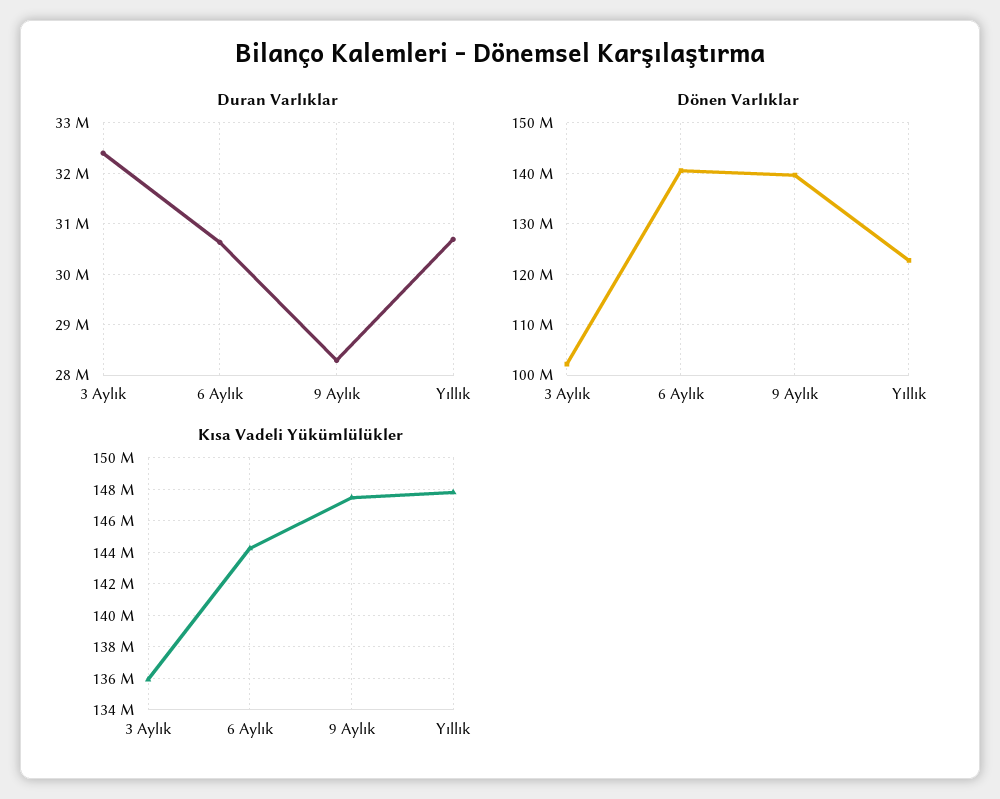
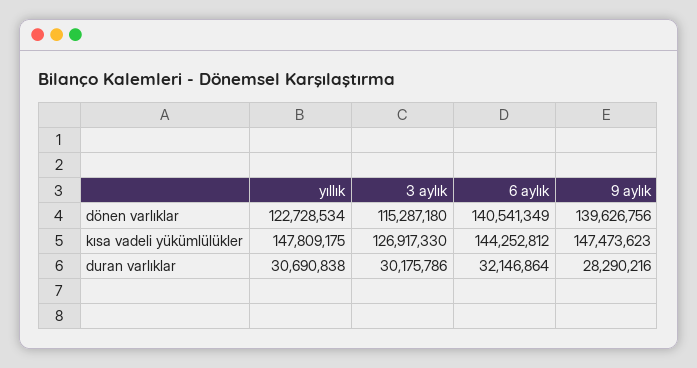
Duran Varlıklar, 3 Aylık: 32400000 -> 30175786
Duran Varlıklar, 6 Aylık: 30600000 -> 32146864
Dönen Varlıklar, 3 Aylık: 102000000 -> 115287180
Kısa Vadeli Yükümlülükler, 3 Aylık: 136000000 -> 126917330

